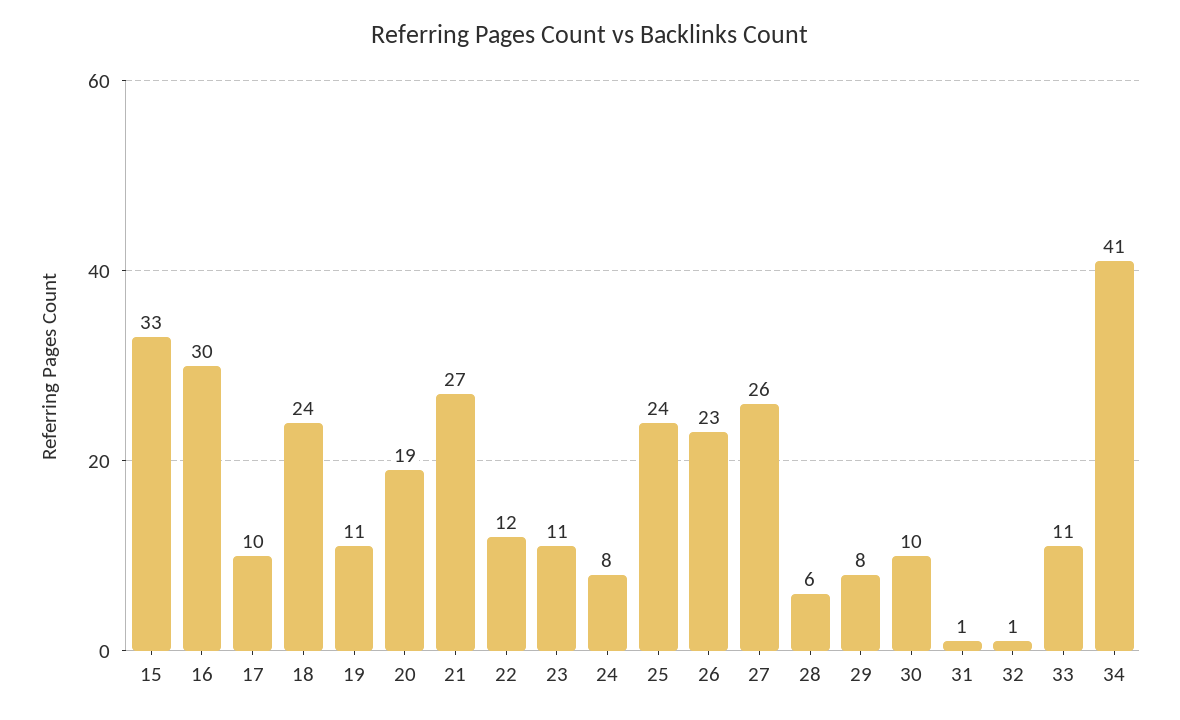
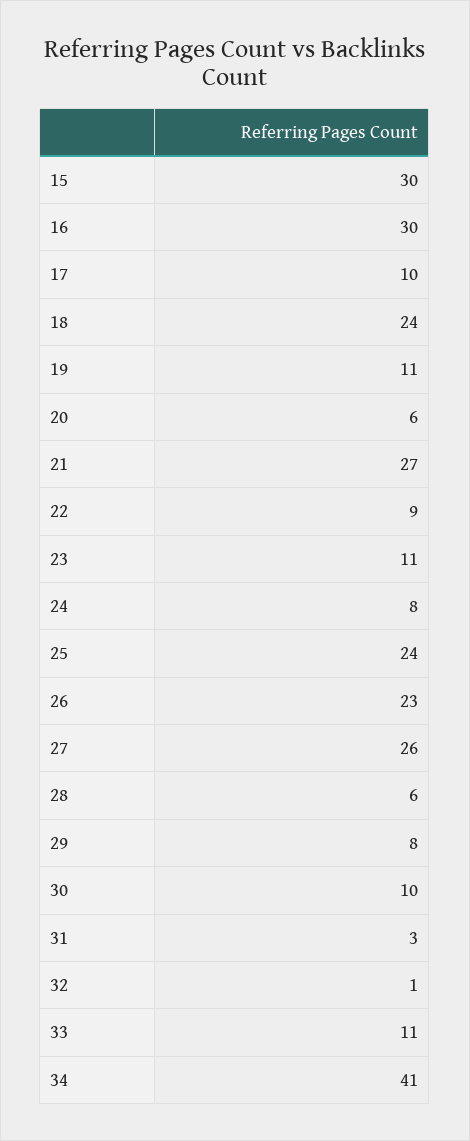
15: 33 -> 30
20: 19 -> 6
22: 12 -> 9
31: 1 -> 3

